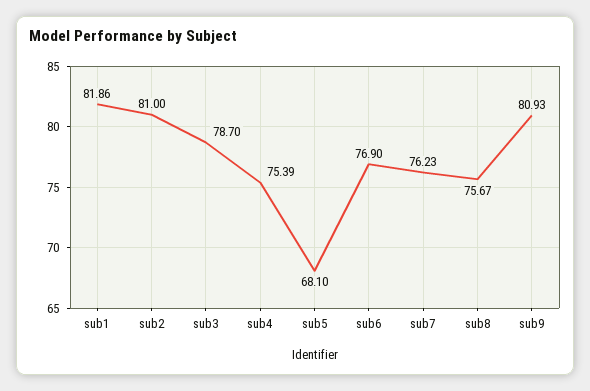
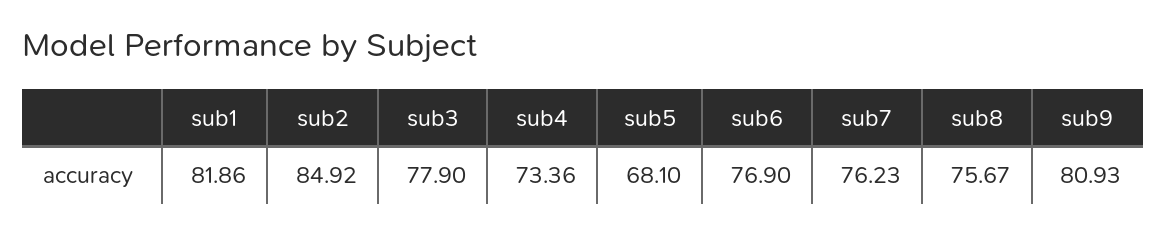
sub2: 81 -> 84.92
sub3: 78.7 -> 77.9
sub4: 75.39 -> 73.36

